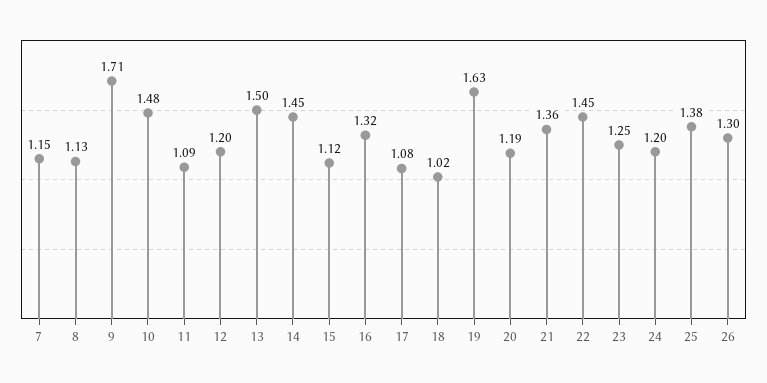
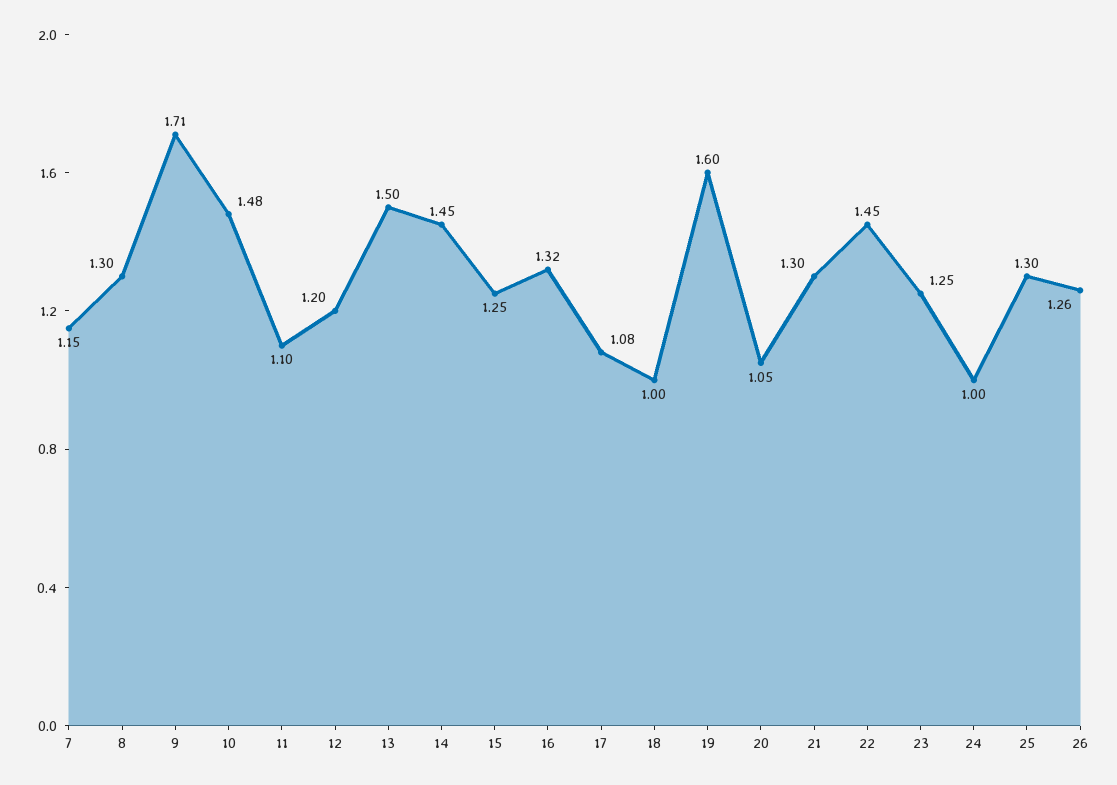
8: 1.13 -> 1.3
11: 1.09 -> 1.1
15: 1.12 -> 1.25
18: 1.02 -> 1
19: 1.63 -> 1.6
20: 1.19 -> 1.05
21: 1.36 -> 1.3
24: 1.2 -> 1
25: 1.38 -> 1.3
26: 1.3 -> 1.26

